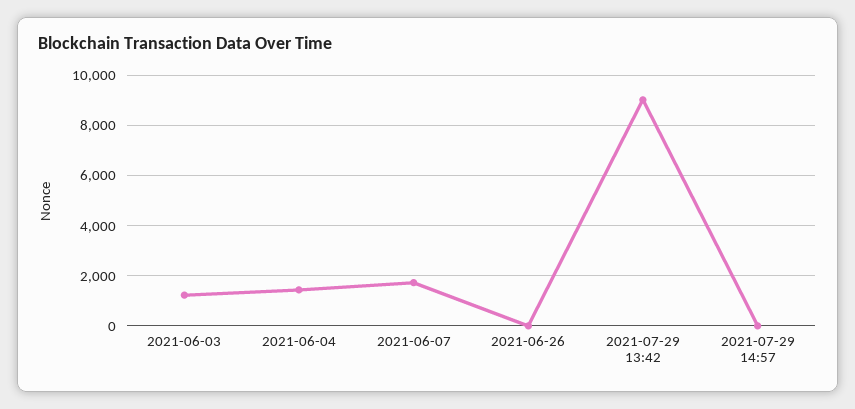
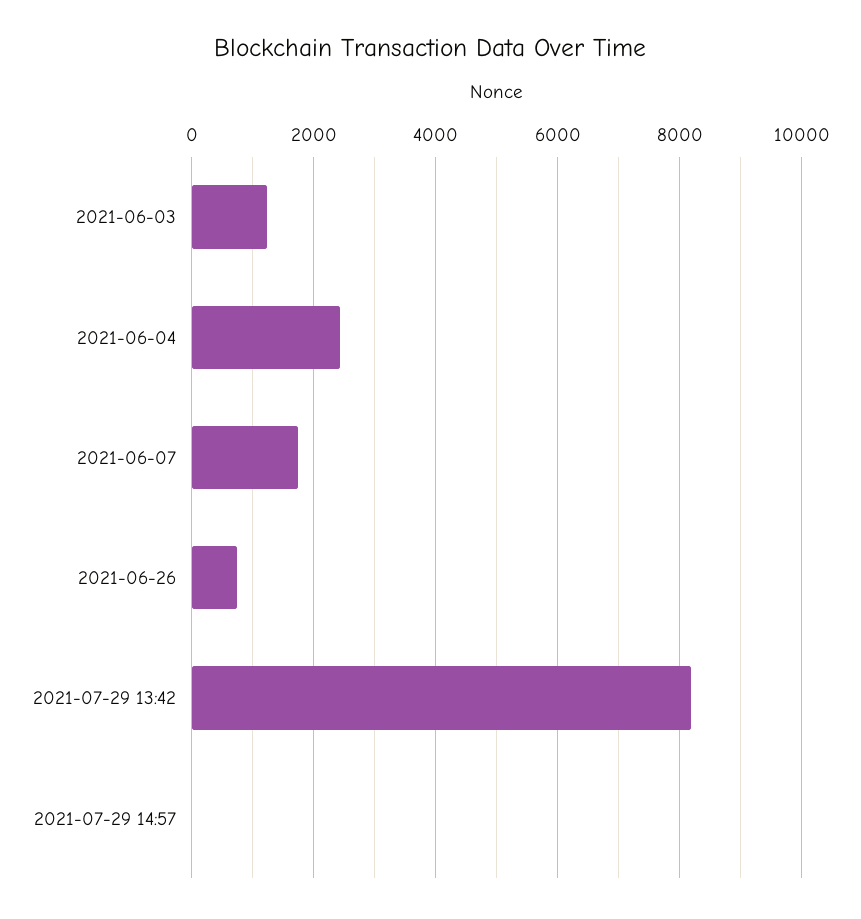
2021-06-04: 1500 -> 2400
2021-06-26: 0 -> 800
2021-07-29 13:42: 9000 -> 8200

